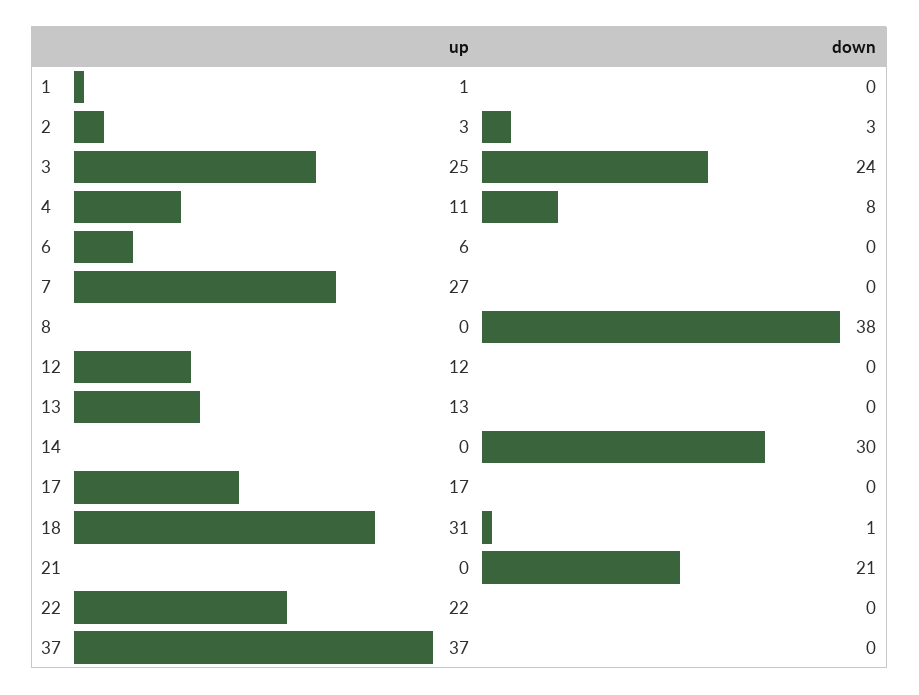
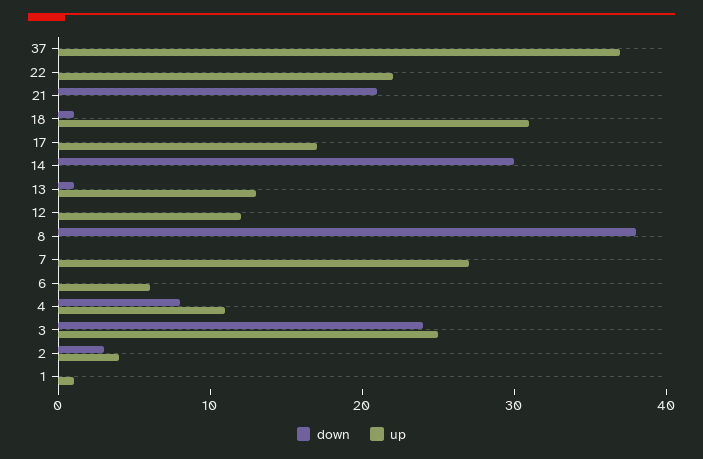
up, 2: 3 -> 4
down, 13: 0 -> 1

